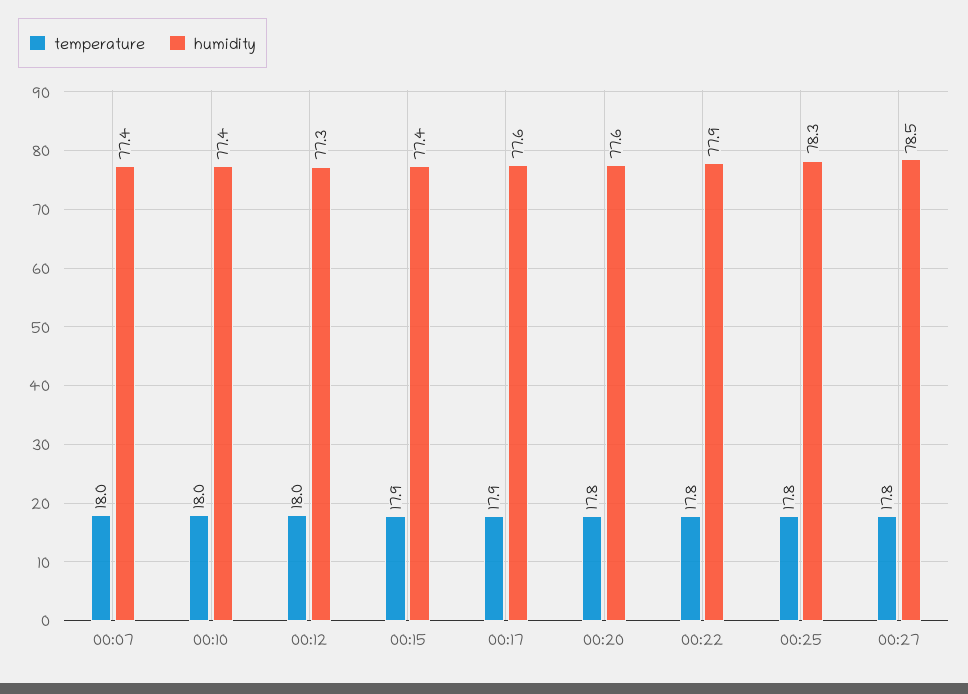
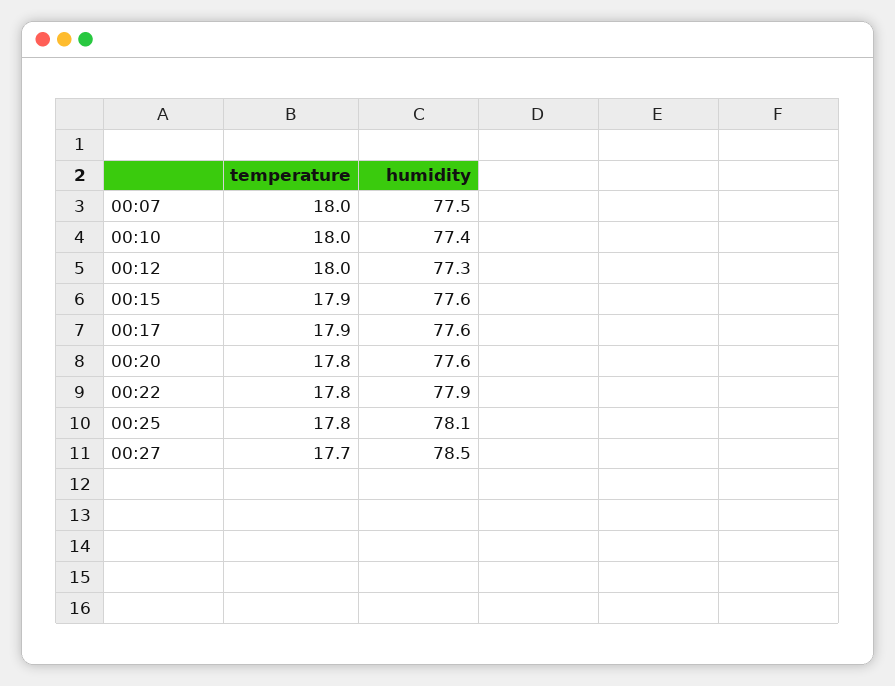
humidity, 00:07: 77.4 -> 77.5
humidity, 00:15: 77.4 -> 77.6
humidity, 00:25: 78.3 -> 78.1
temperature, 00:27: 17.8 -> 17.7

